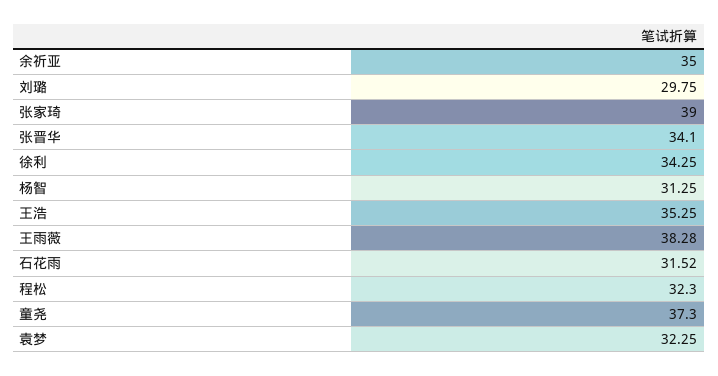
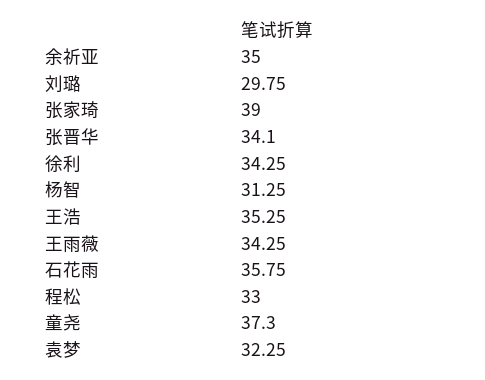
王雨薇: 38.28 -> 34.25
石花雨: 31.52 -> 35.75
程松: 32.3 -> 33

